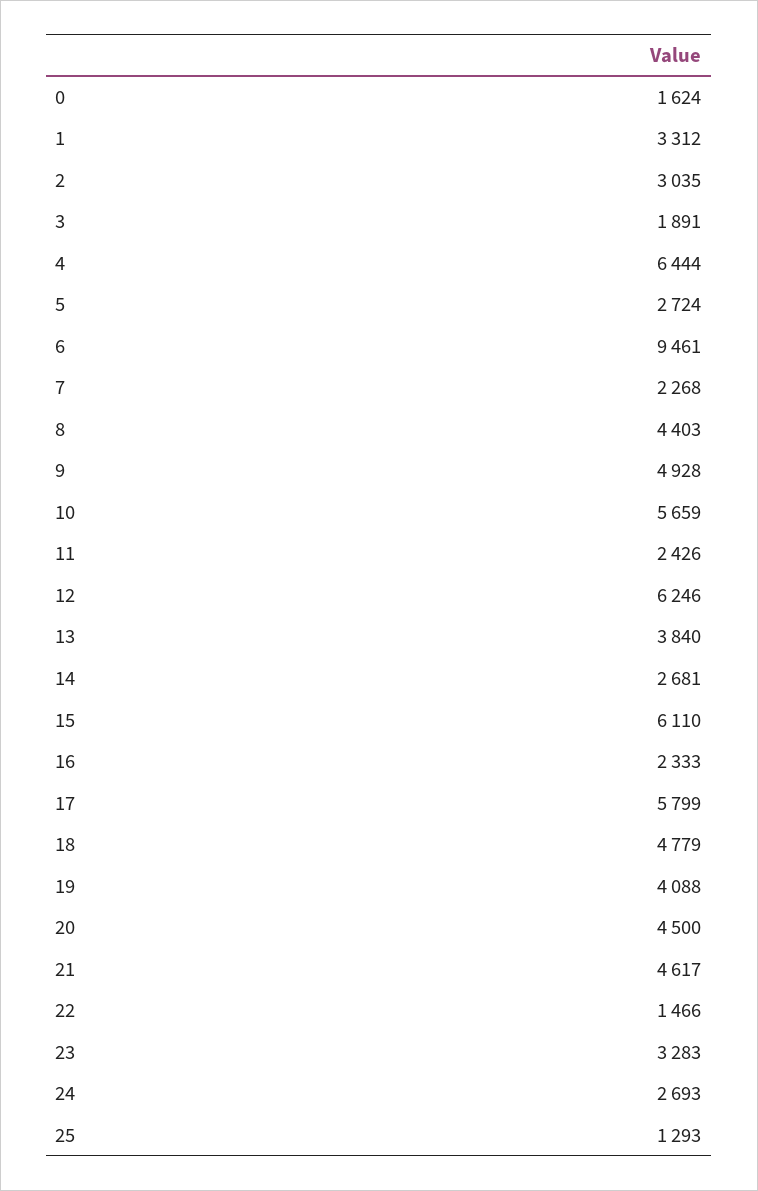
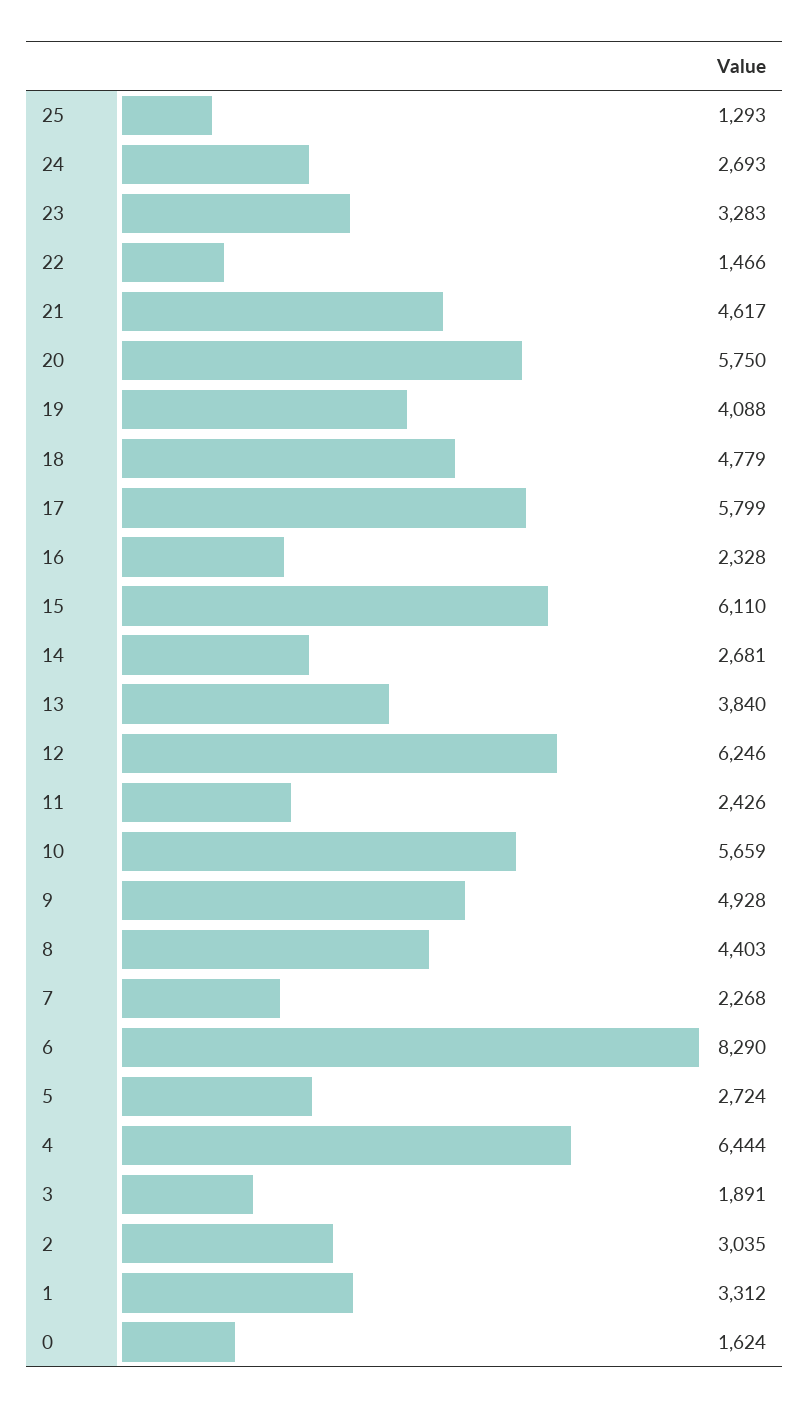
6: 9461 -> 8290
16: 2333 -> 2328
20: 4500 -> 5750

